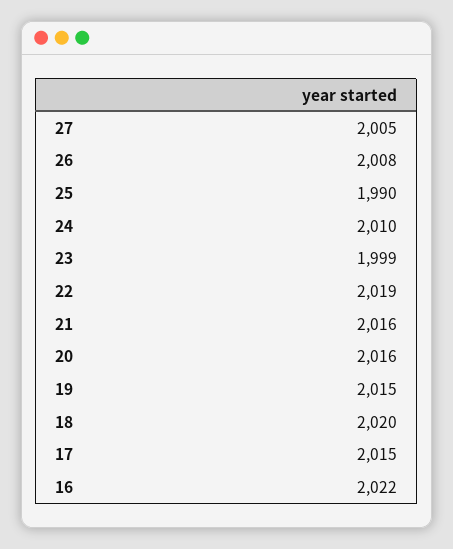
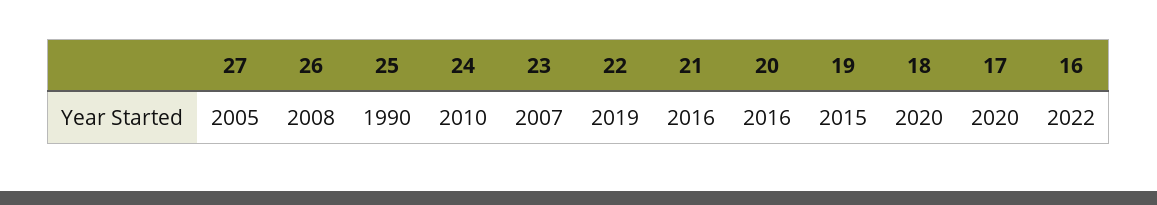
23: 1999 -> 2007
17: 2015 -> 2020

